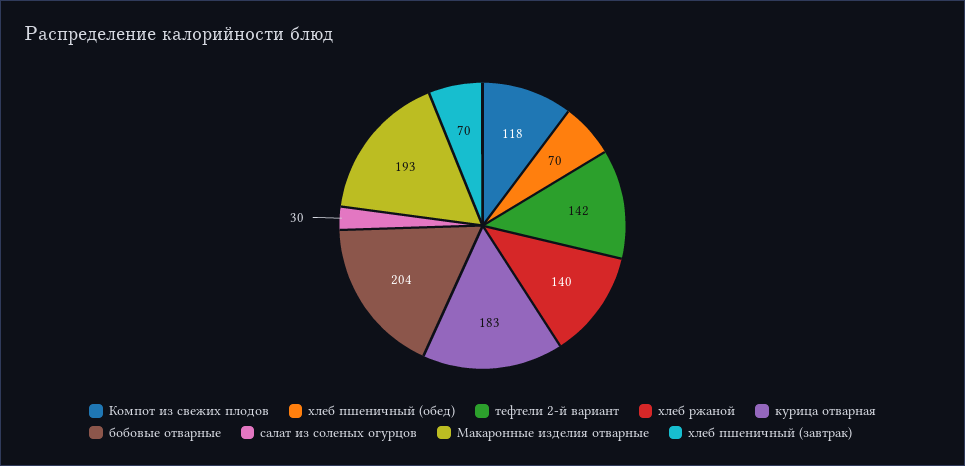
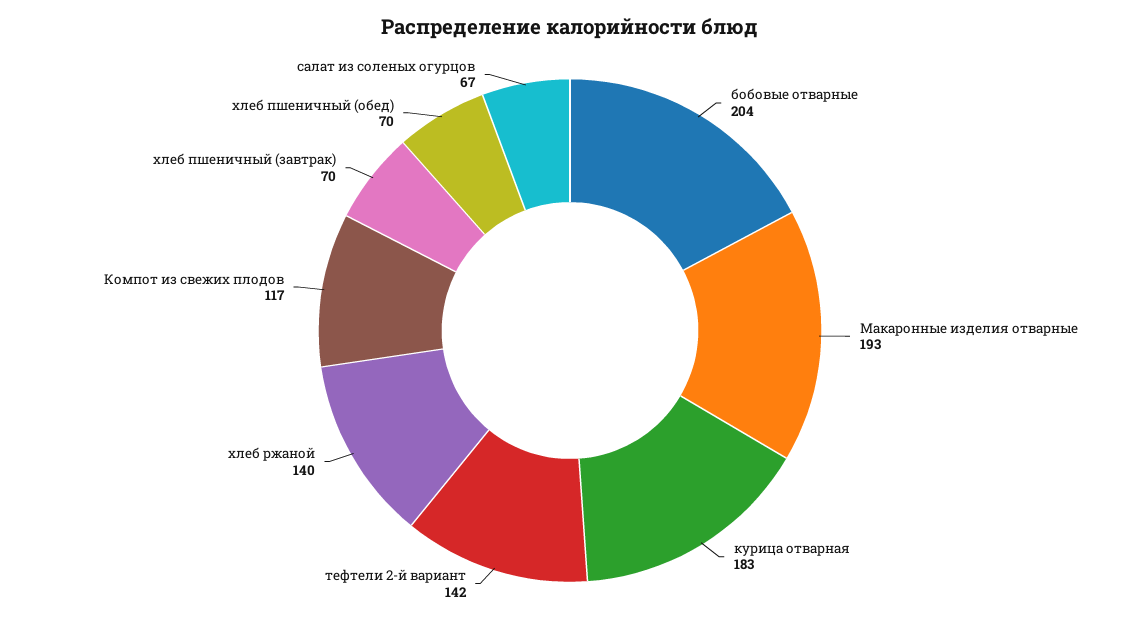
Компот из свежих плодов: 118 -> 117
салат из соленых огурцов: 30 -> 67

